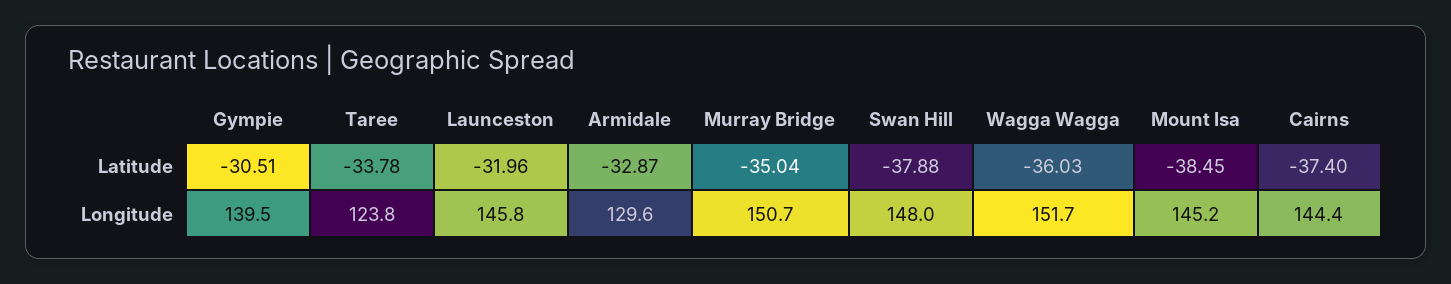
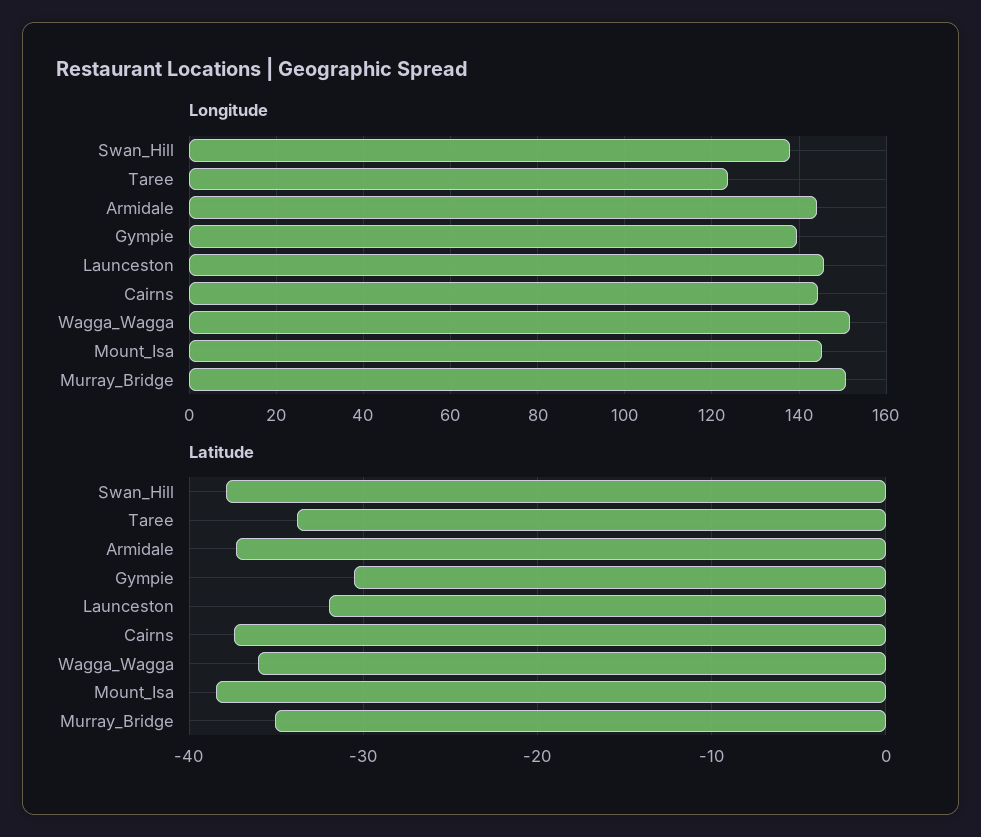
Latitude, Armidale: -32.87 -> -37
Longitude, Armidale: 129.6 -> 144
Longitude, Swan Hill: 148 -> 138

